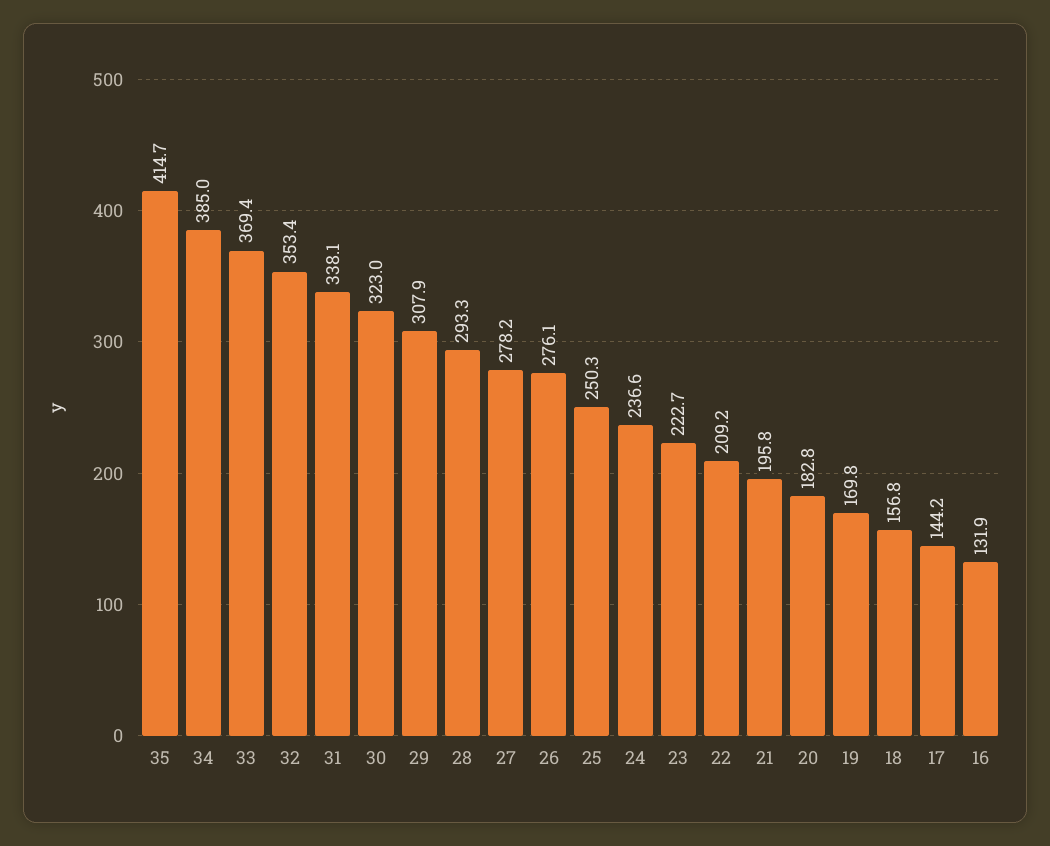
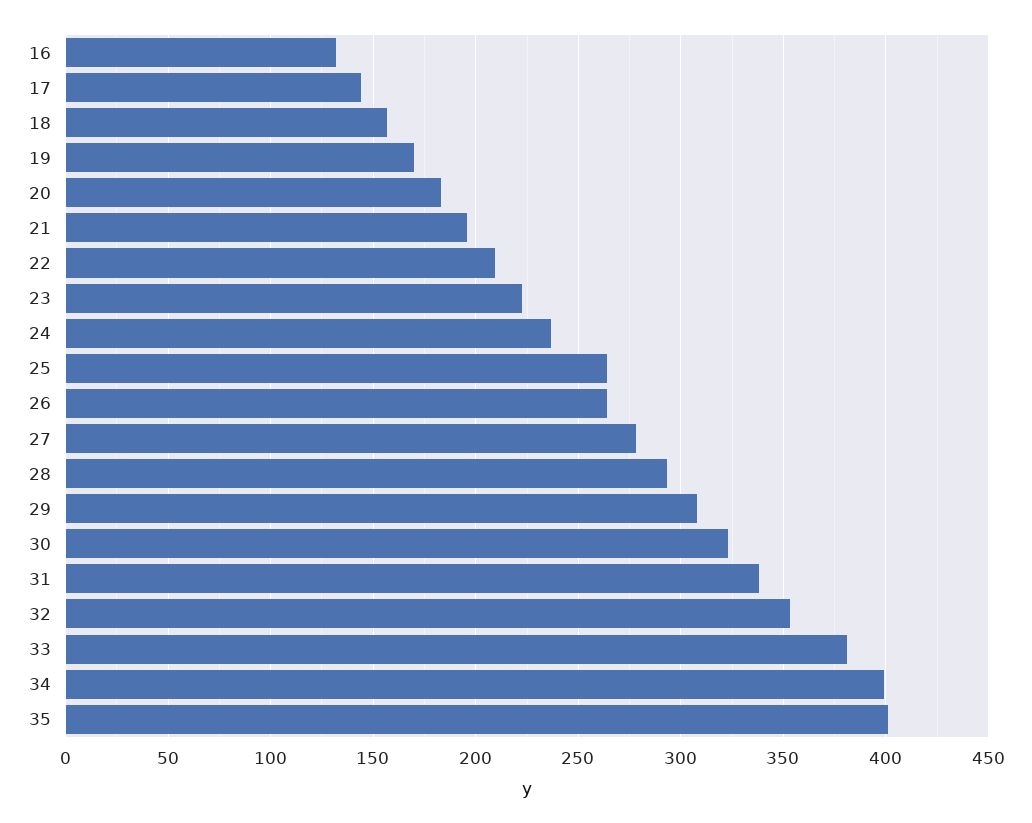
35: 414.7 -> 400
34: 385 -> 400
33: 369.4 -> 380
26: 276.1 -> 265
25: 250.3 -> 265

